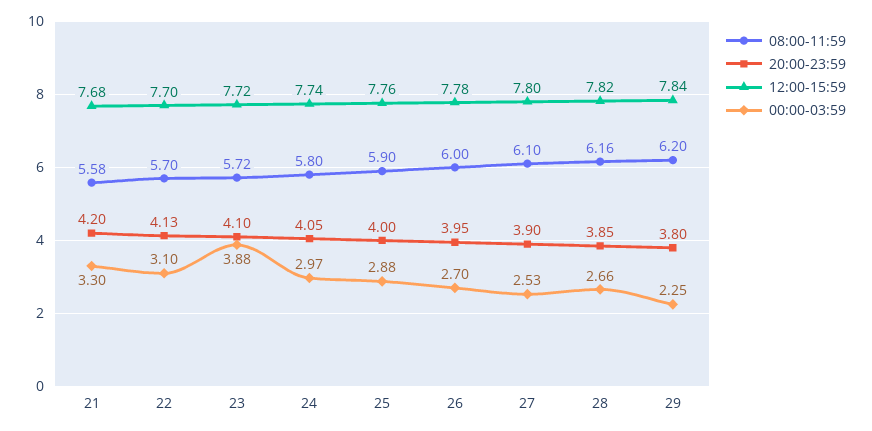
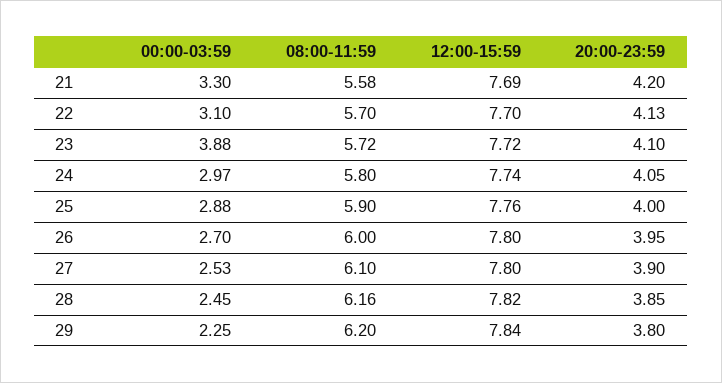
12:00-15:59, 21: 7.68 -> 7.69
12:00-15:59, 26: 7.78 -> 7.8
00:00-03:59, 28: 2.66 -> 2.45

